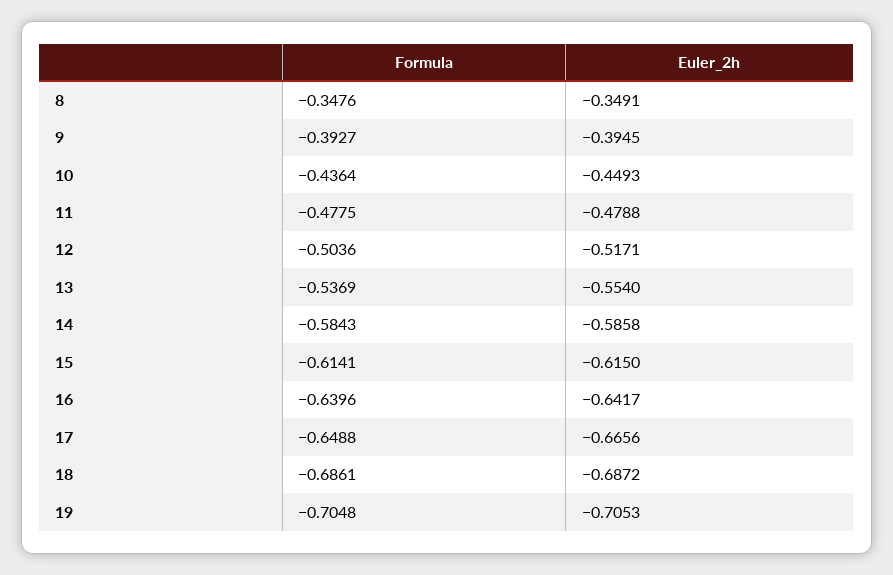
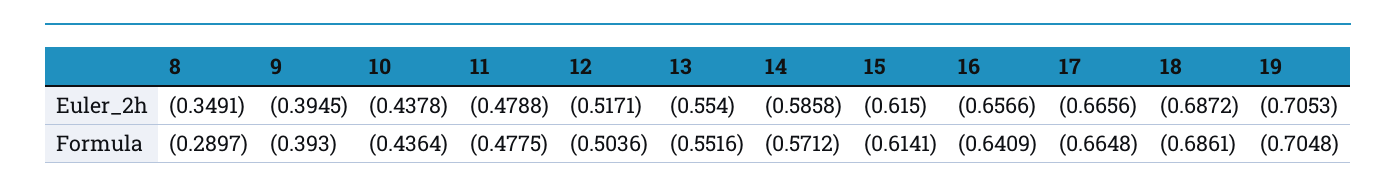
Formula, 8: -0.3476 -> -0.2897
Formula, 9: -0.3927 -> -0.393
Euler_2h, 10: -0.4493 -> -0.4378
Formula, 13: -0.5369 -> -0.5516
Formula, 14: -0.5843 -> -0.5712
Formula, 16: -0.6396 -> -0.6409
Euler_2h, 16: -0.6417 -> -0.6566
Formula, 17: -0.6488 -> -0.6648

